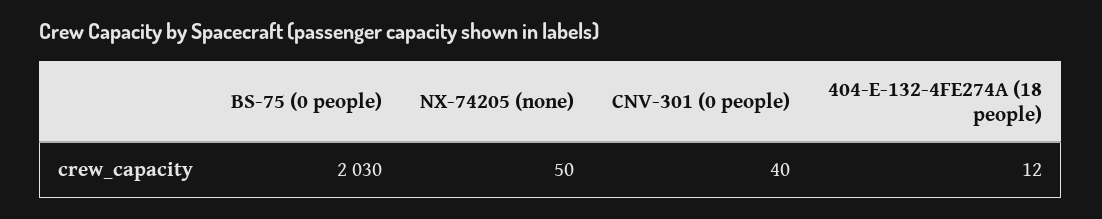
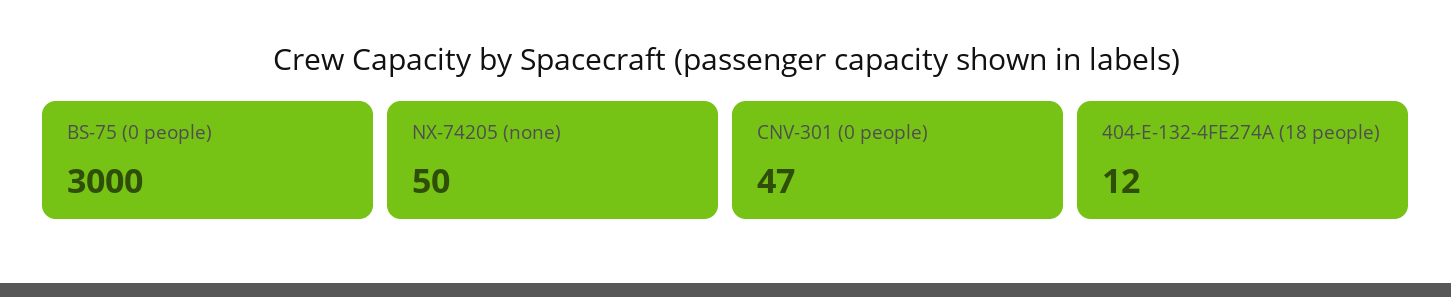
BS-75 (0 people): 2030 -> 3000
CNV-301 (0 people): 40 -> 47

